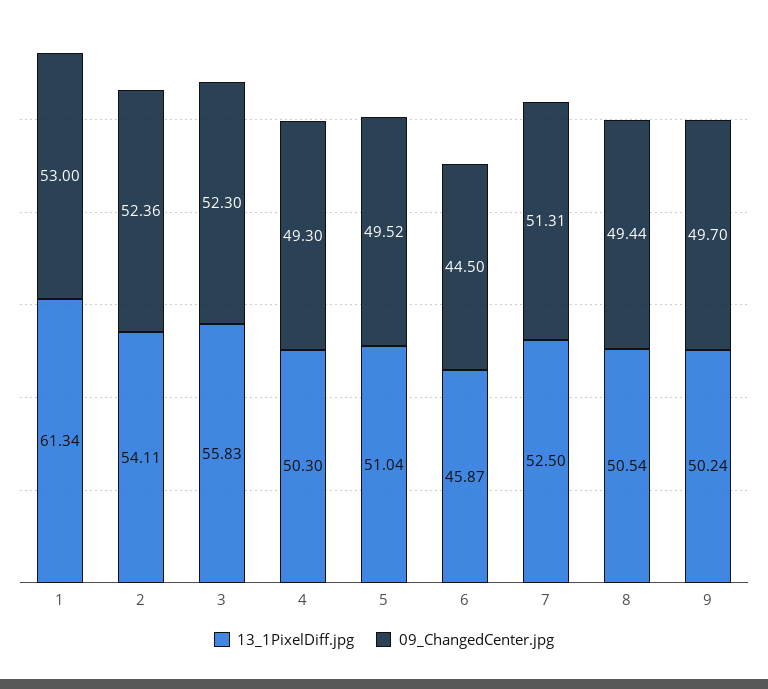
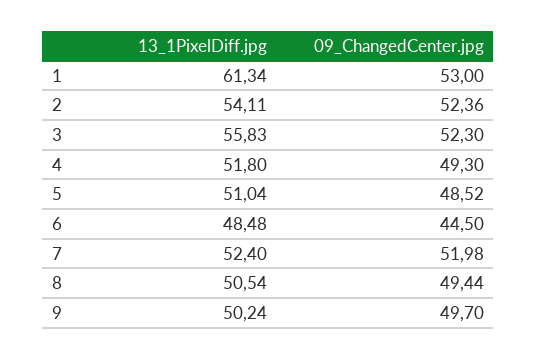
13_1PixelDiff.jpg, 4: 50.3 -> 51.8
09_ChangedCenter.jpg, 5: 49.52 -> 48.52
13_1PixelDiff.jpg, 6: 45.87 -> 48.48
13_1PixelDiff.jpg, 7: 52.5 -> 52.4
09_ChangedCenter.jpg, 7: 51.31 -> 51.98

